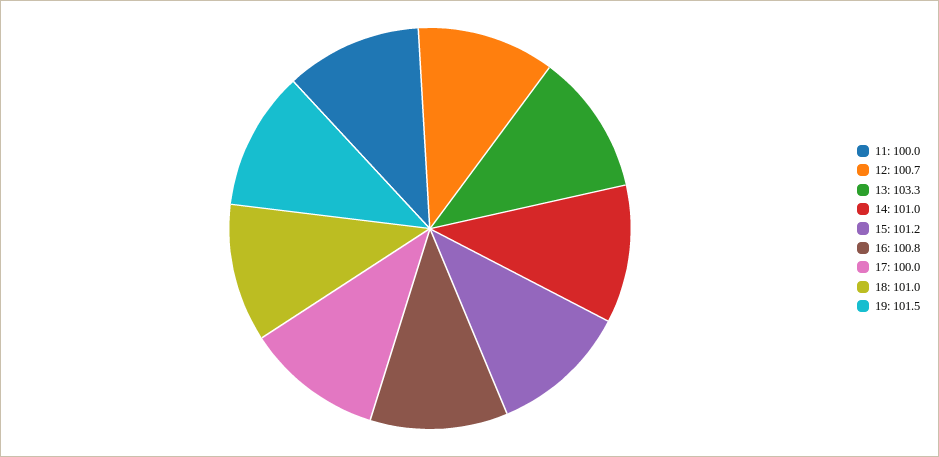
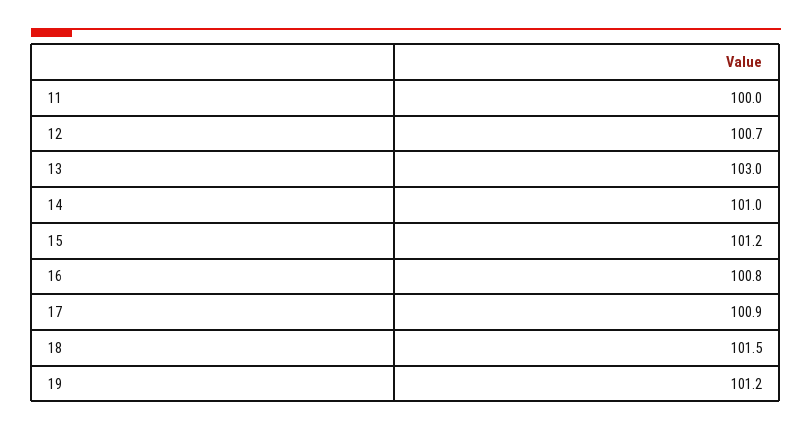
13: 103.3 -> 103
17: 100 -> 100.9
18: 101 -> 101.5
19: 101.5 -> 101.2

